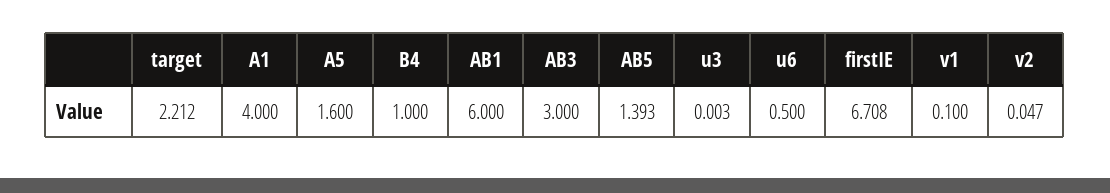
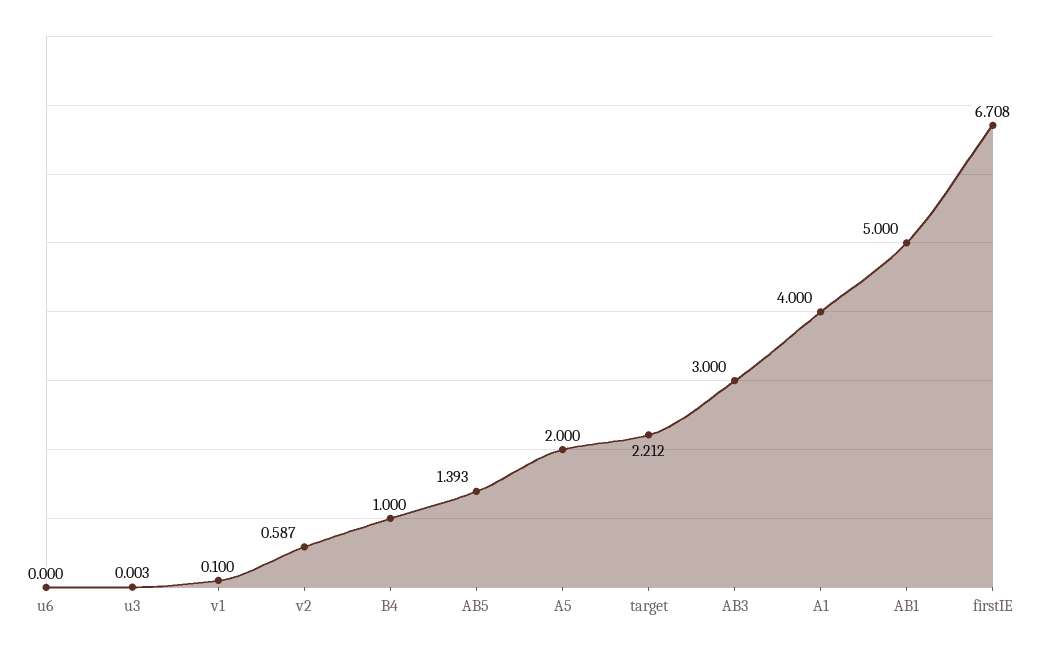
A5: 1.6 -> 2
AB1: 6 -> 5
u6: 0.5 -> 0
v2: 0.047 -> 0.587

